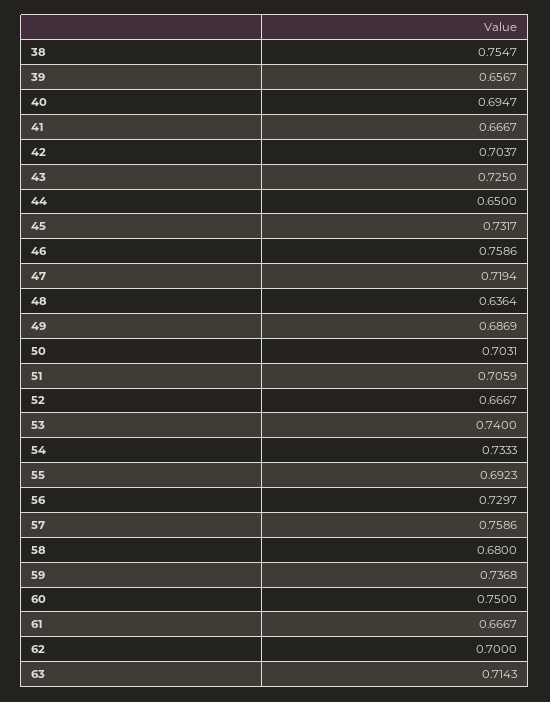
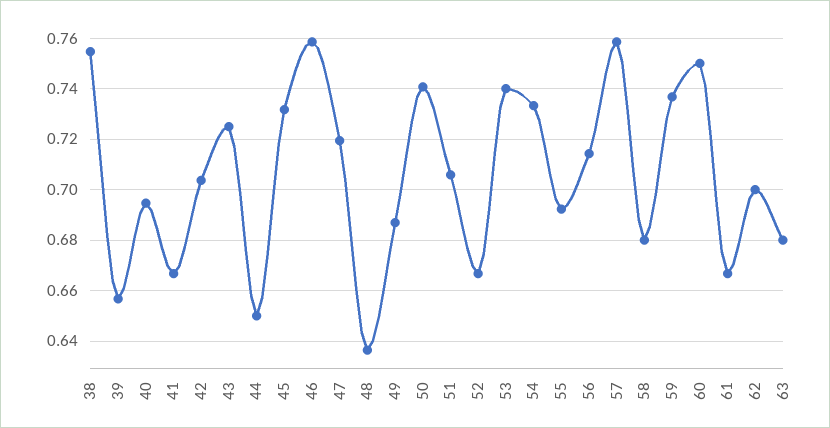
50: 0.7031 -> 0.74
56: 0.7297 -> 0.715
63: 0.7143 -> 0.68

